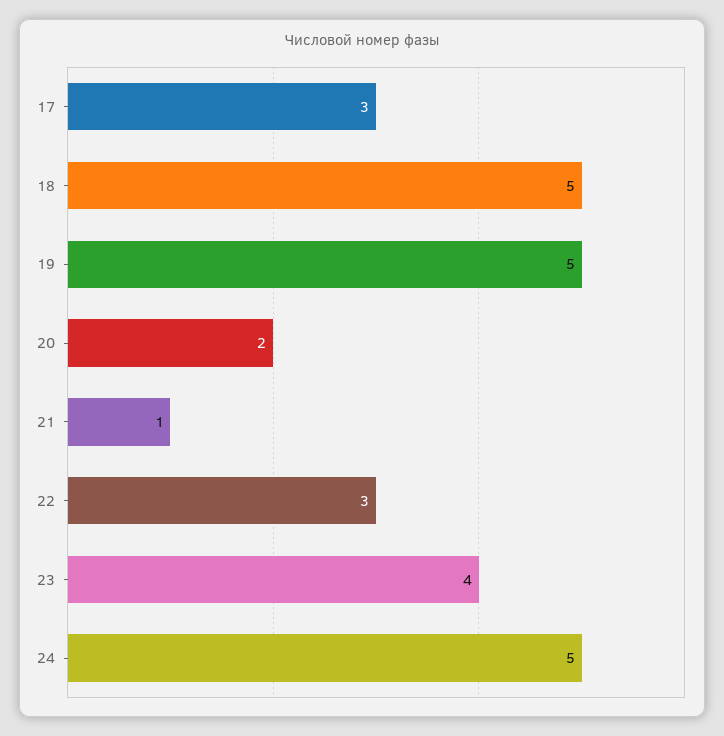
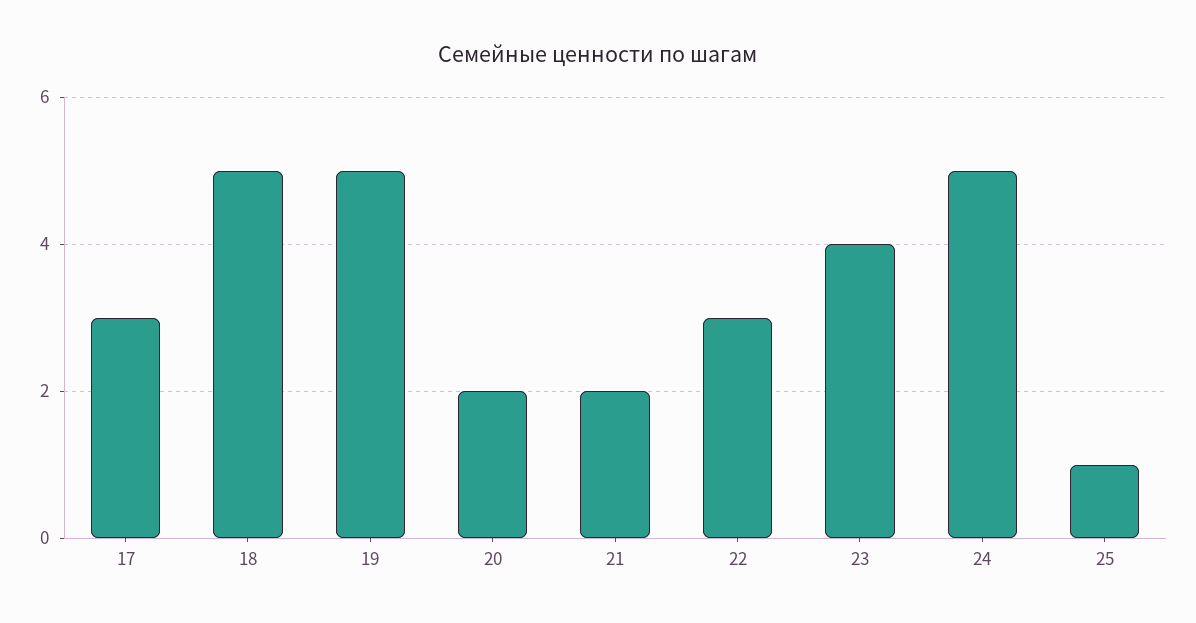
21: 1 -> 2
25: none -> 1

